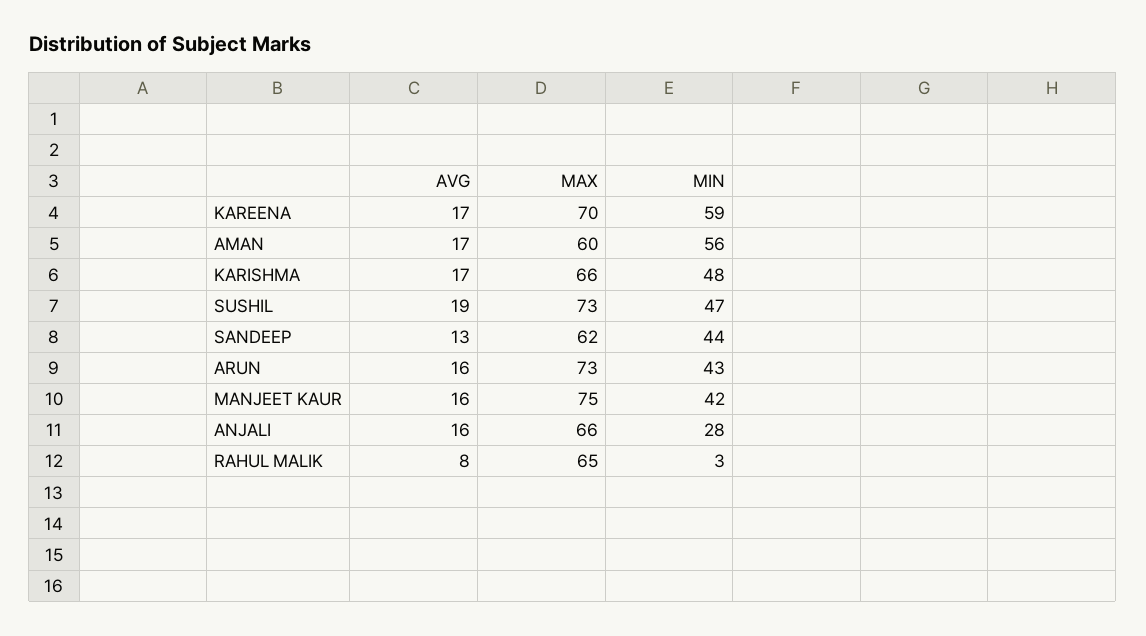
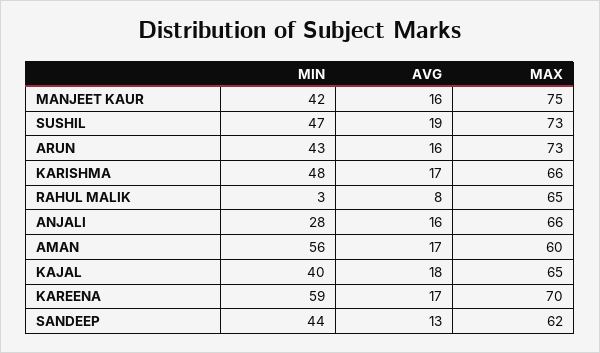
MIN, KAJAL: none -> 40
AVG, KAJAL: none -> 18
MAX, KAJAL: none -> 65

